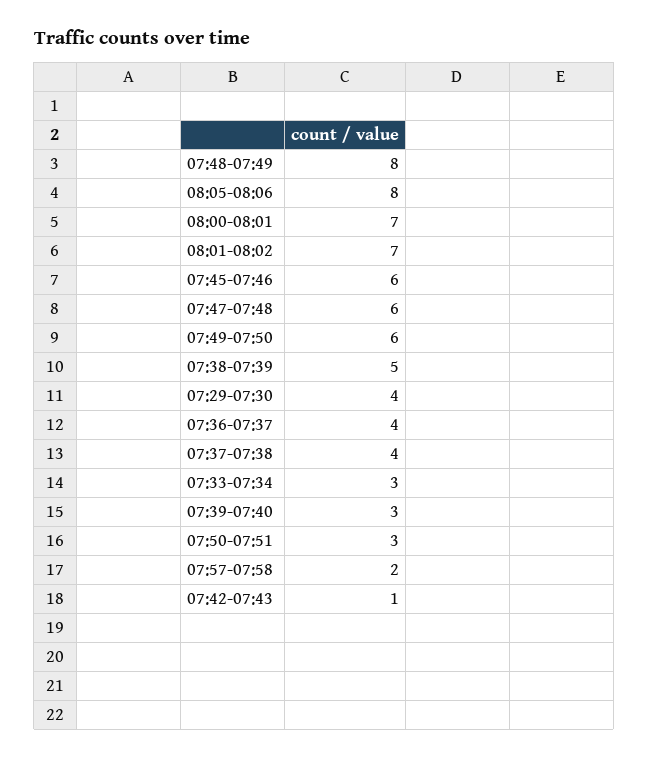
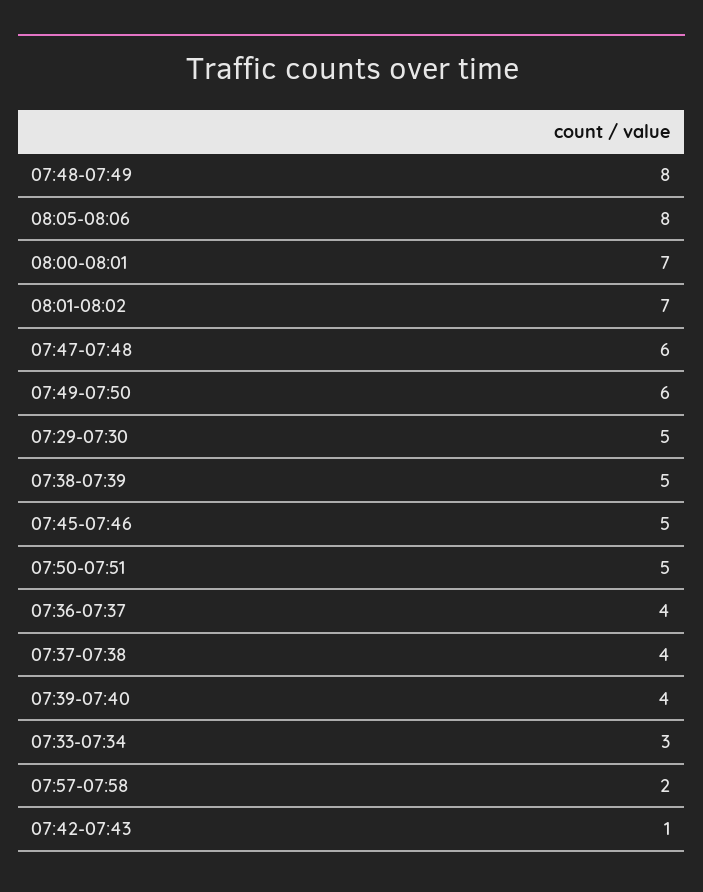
07:45-07:46: 6 -> 5
07:29-07:30: 4 -> 5
07:39-07:40: 3 -> 4
07:50-07:51: 3 -> 5

